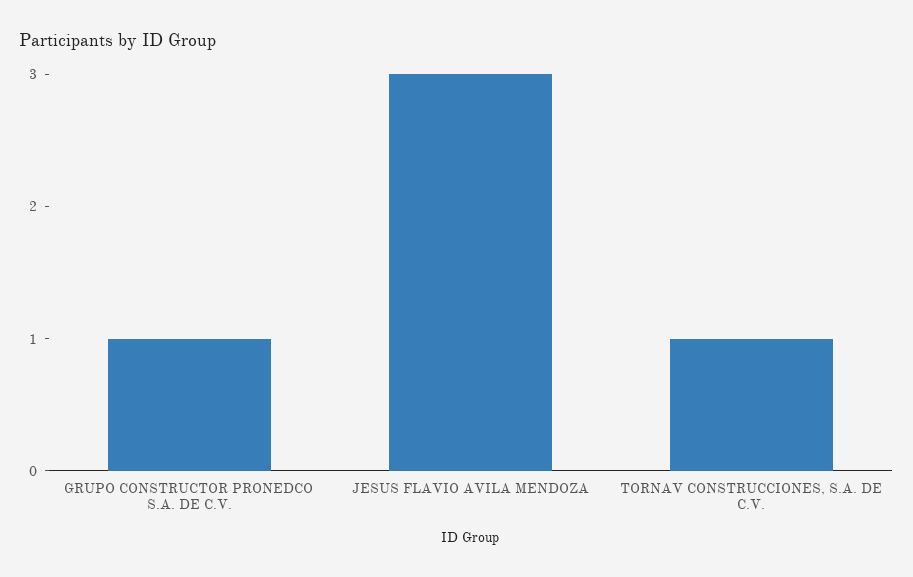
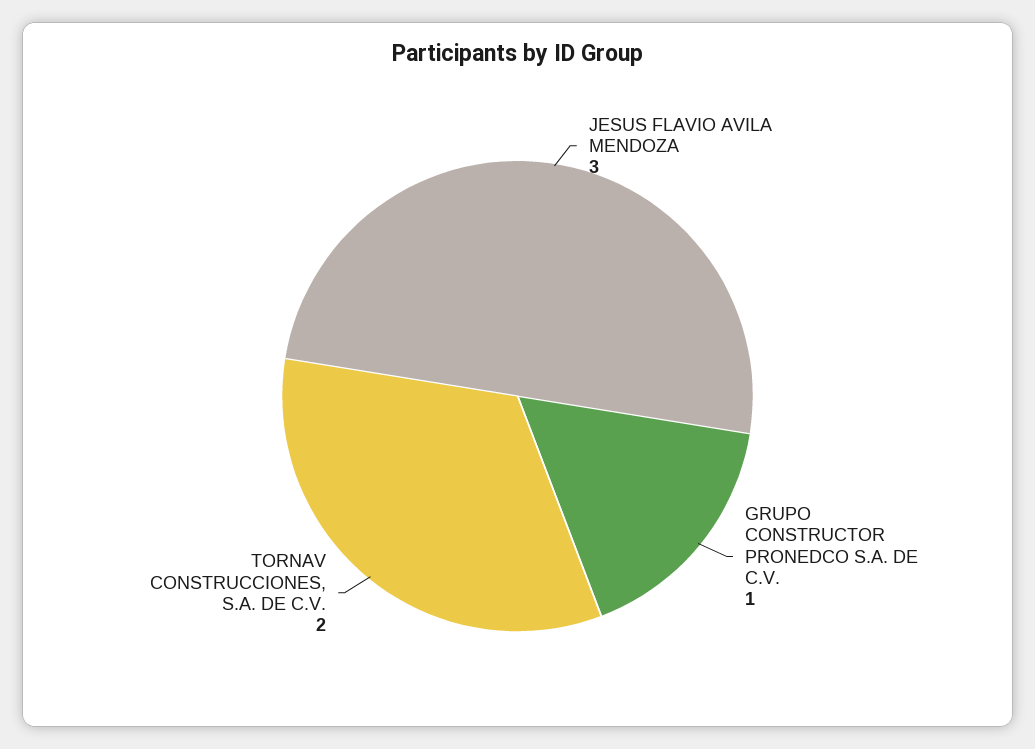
TORNAV CONSTRUCCIONES, S.A. DE C.V.: 1 -> 2

